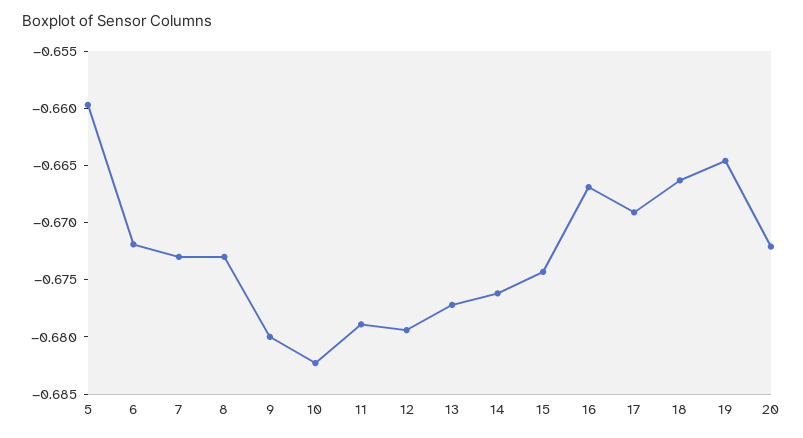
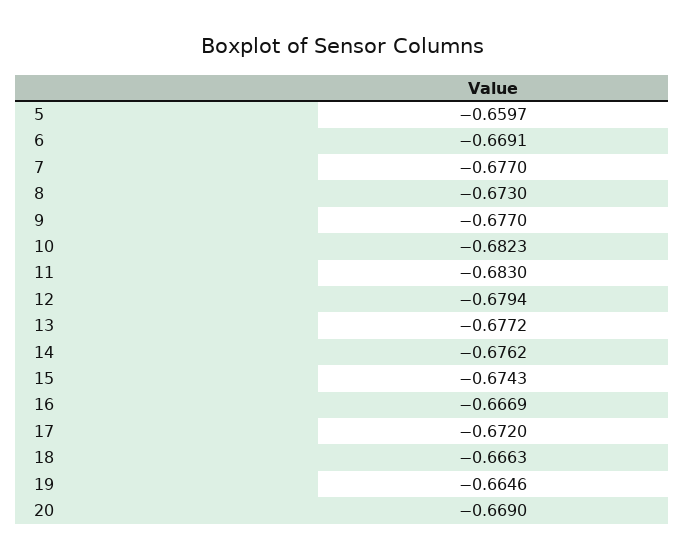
6: -0.672 -> -0.6691
7: -0.673 -> -0.677
9: -0.68 -> -0.677
11: -0.679 -> -0.683
17: -0.669 -> -0.672
20: -0.672 -> -0.669

